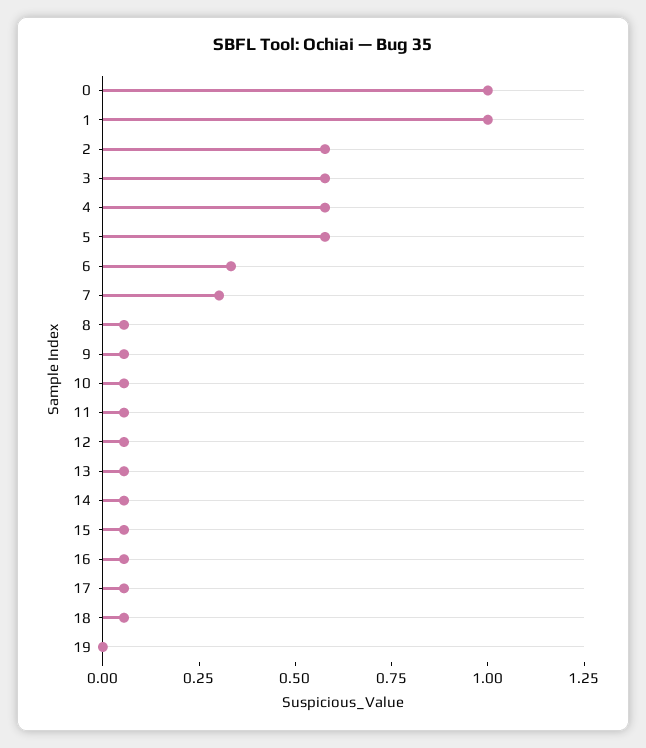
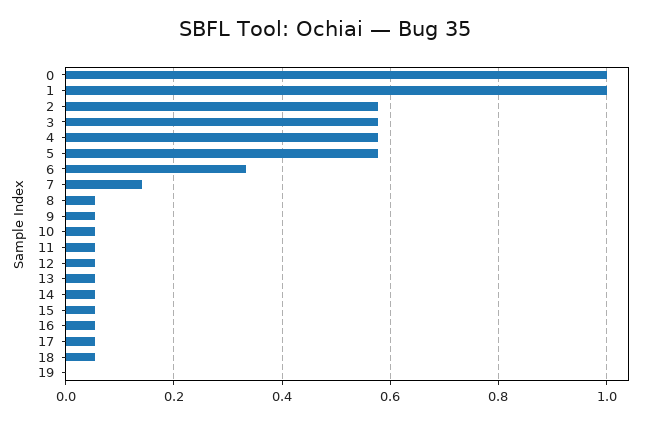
7: 0.3 -> 0.14

